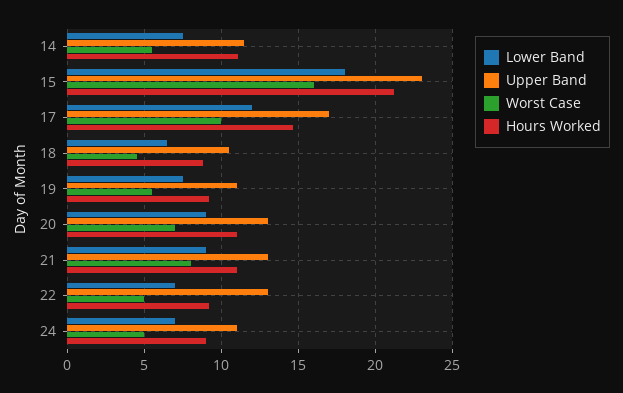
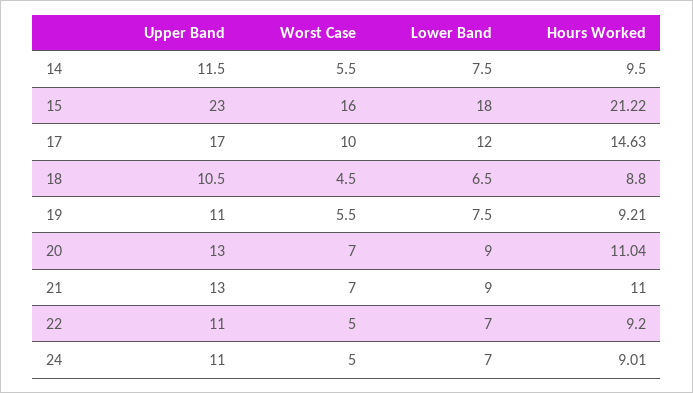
Hours Worked, 14: 11 -> 9.5
Worst Case, 21: 8 -> 7
Upper Band, 22: 13 -> 11

